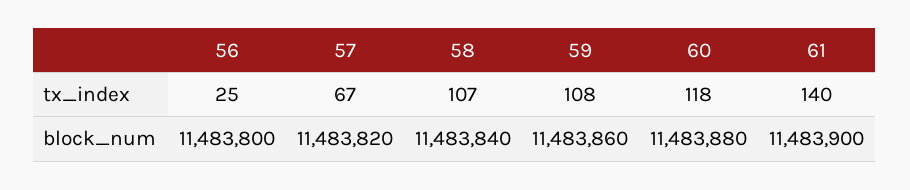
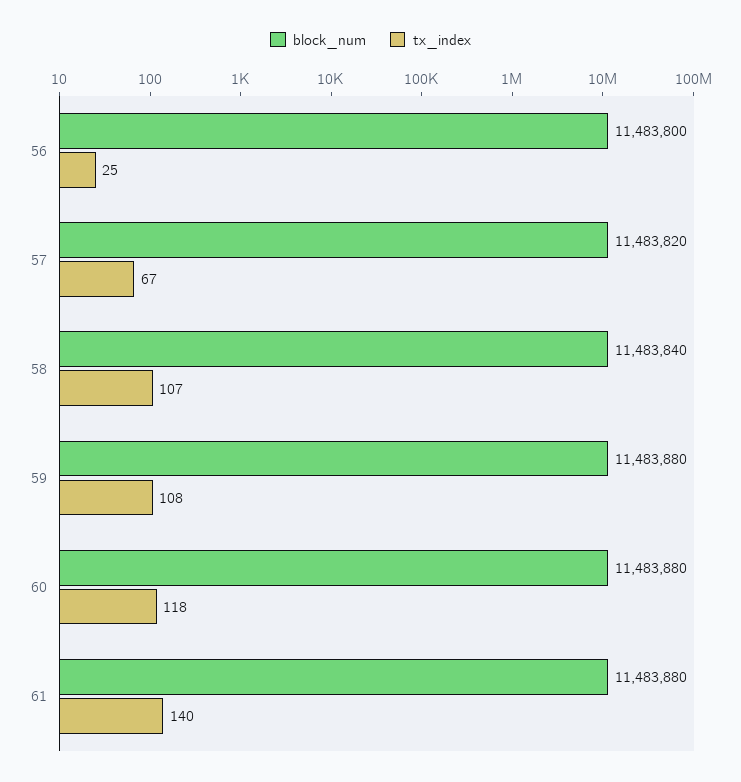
block_num, 59: 11483860 -> 11483880
block_num, 61: 11483900 -> 11483880

